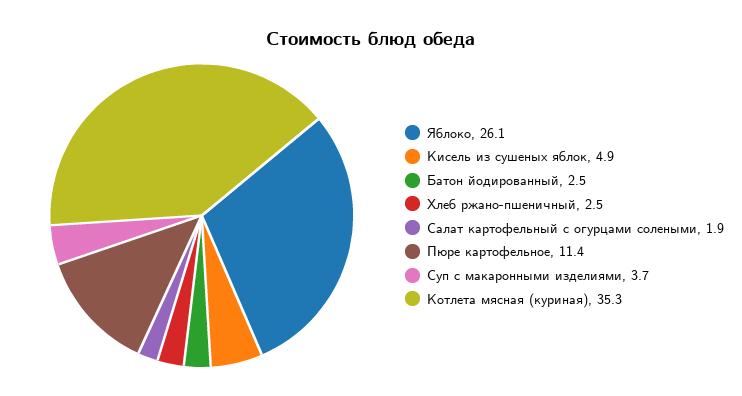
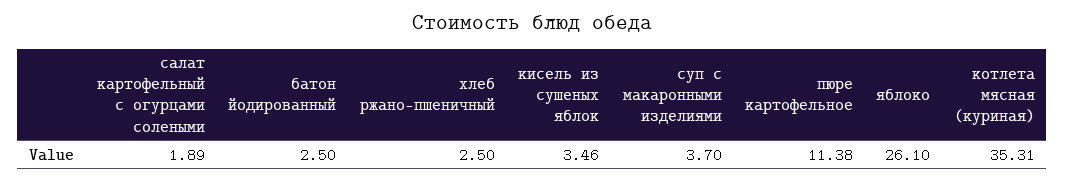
Кисель из сушеных яблок: 4.9 -> 3.46

